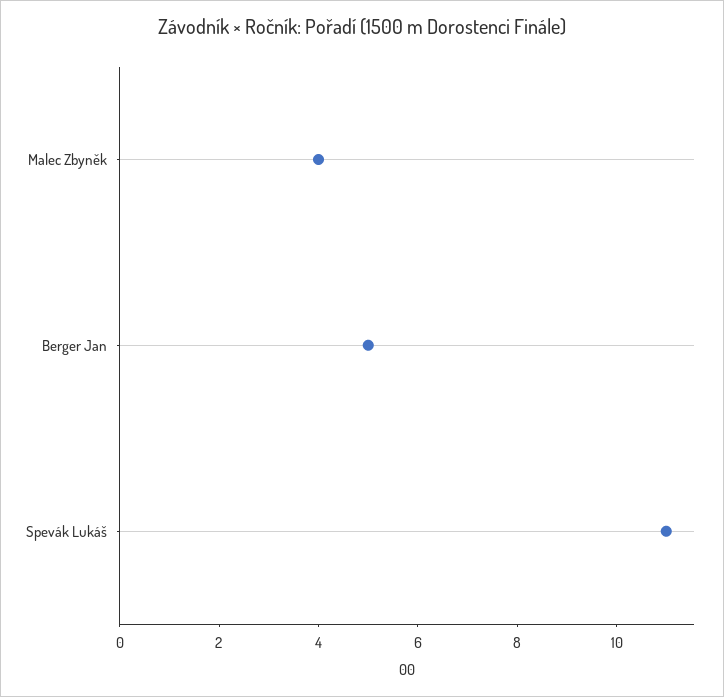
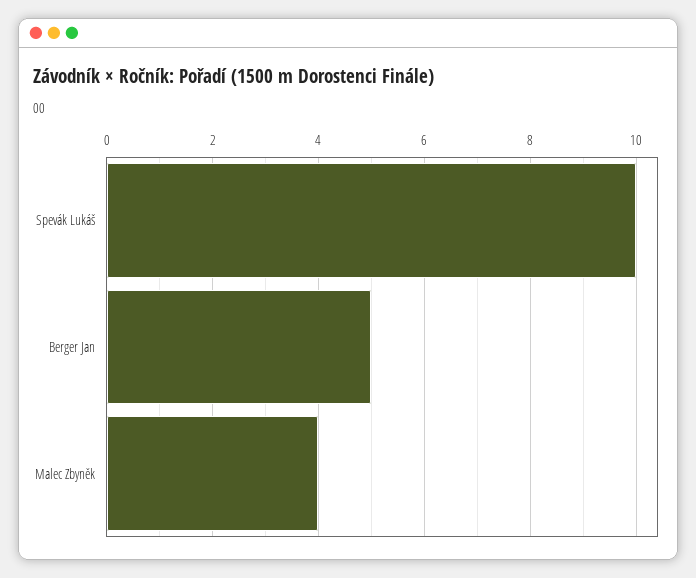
Spevák Lukáš: 11 -> 10

